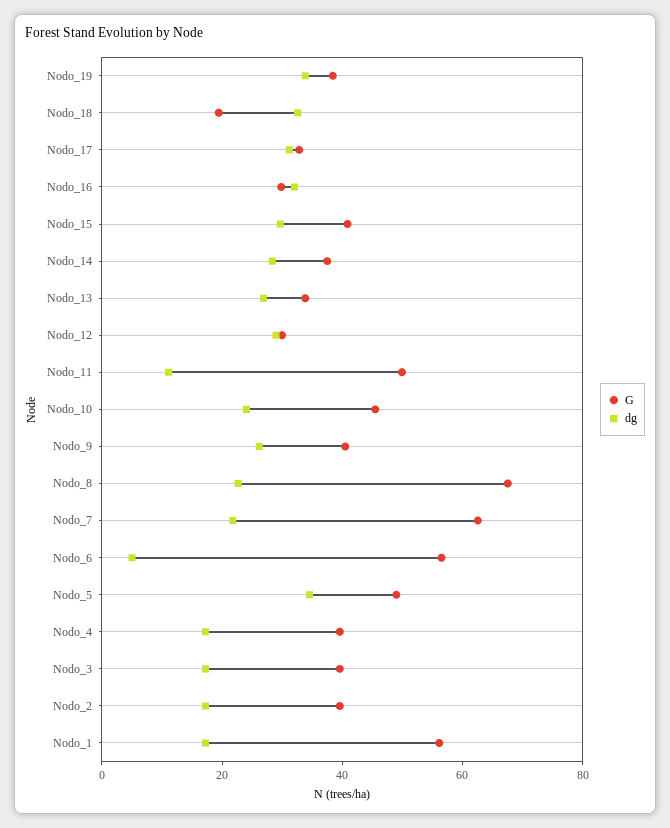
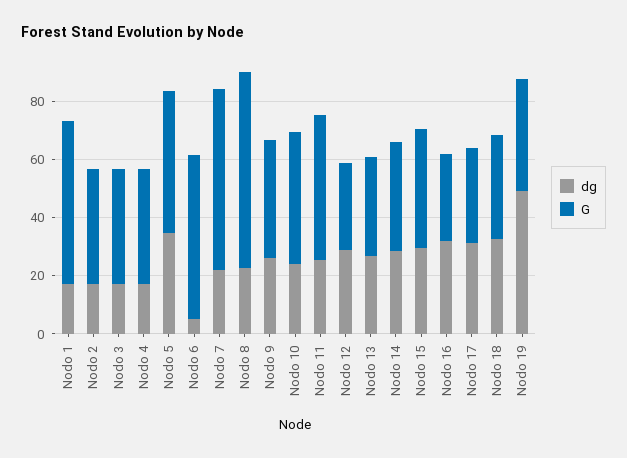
dg, Nodo_19: 35 -> 50
G, Nodo_18: 20 -> 35
dg, Nodo_11: 10 -> 25

